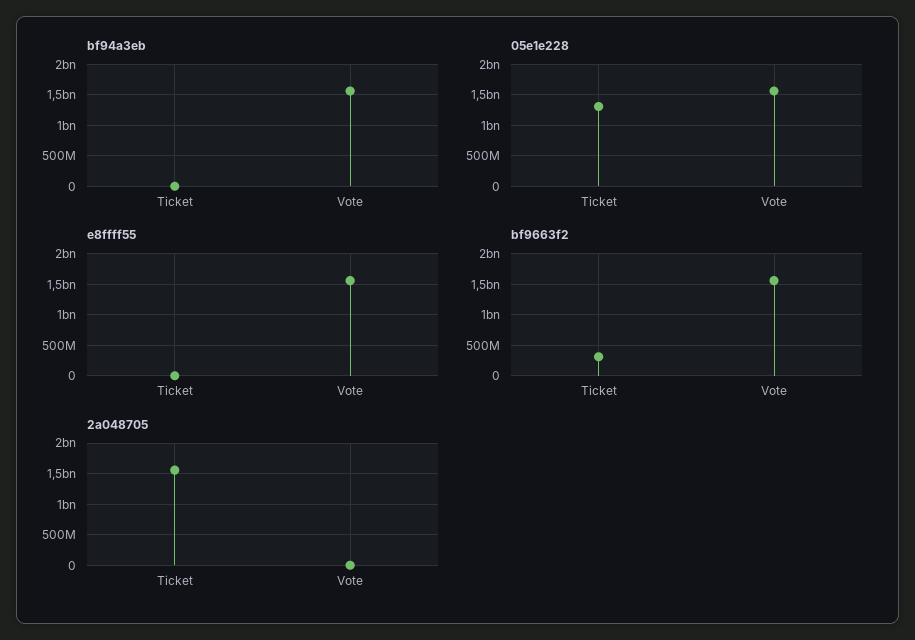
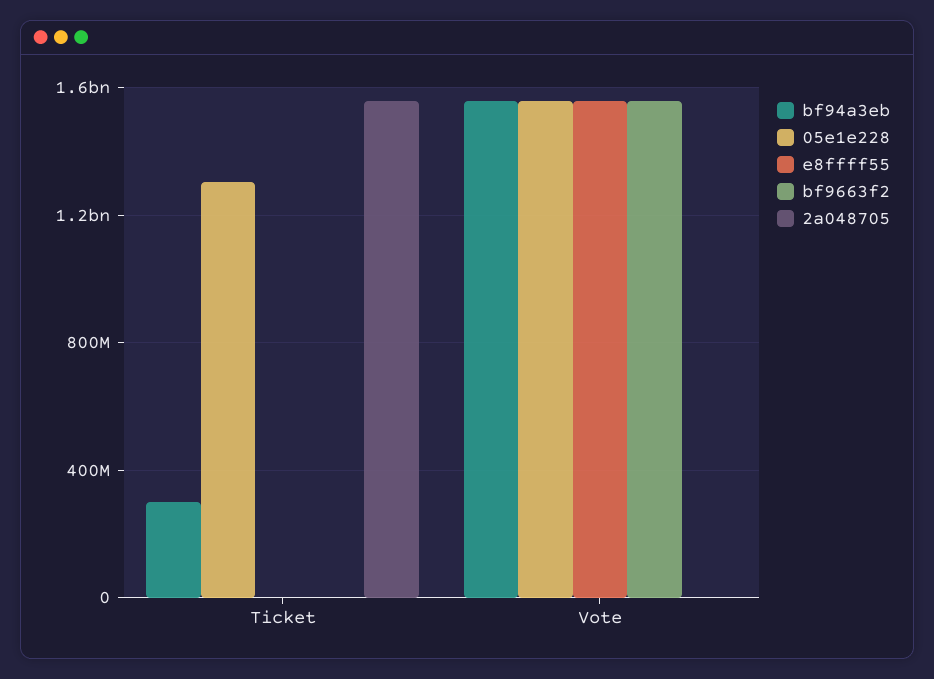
bf94a3eb, Ticket: 0 -> 300000000
bf9663f2, Ticket: 300000000 -> 0

